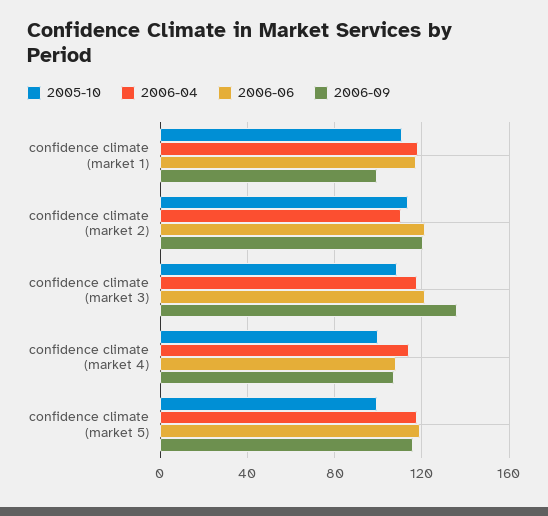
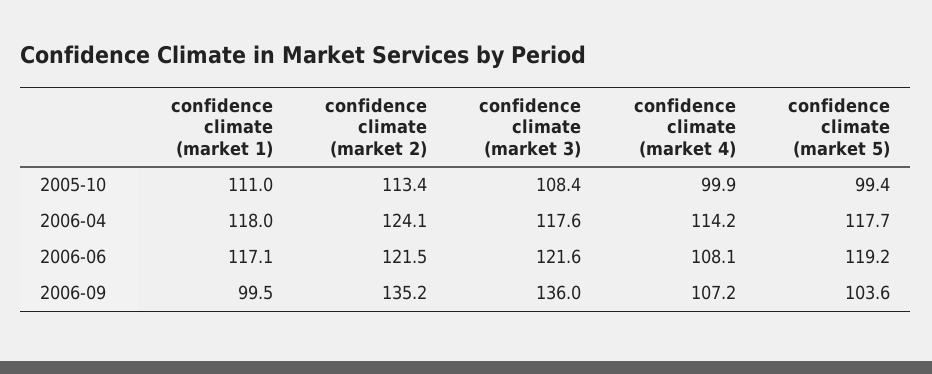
2006-04, confidence climate (market 2): 110 -> 124.1
2006-09, confidence climate (market 2): 120 -> 135.2
2006-09, confidence climate (market 5): 115 -> 103.6

